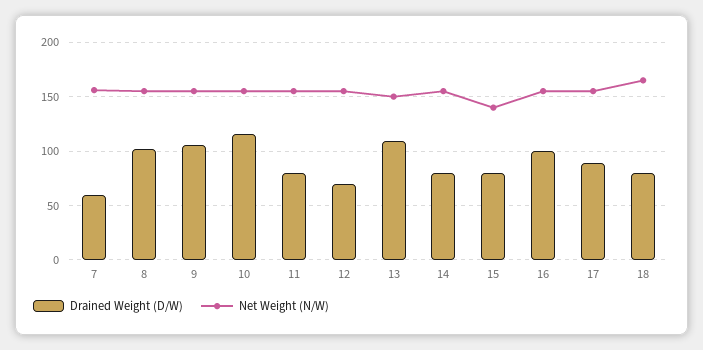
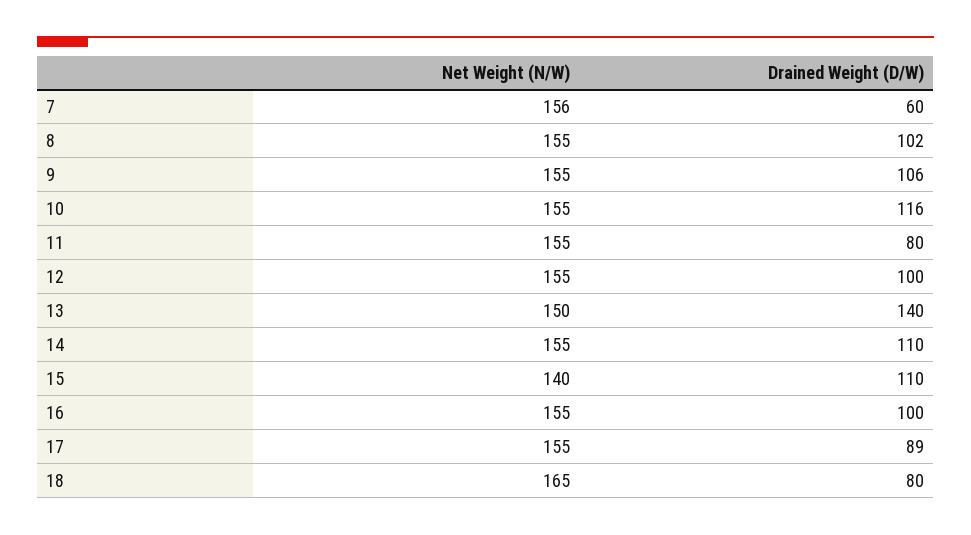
Drained Weight (D/W), 12: 70 -> 100
Drained Weight (D/W), 13: 110 -> 140
Drained Weight (D/W), 14: 80 -> 110
Drained Weight (D/W), 15: 80 -> 110

